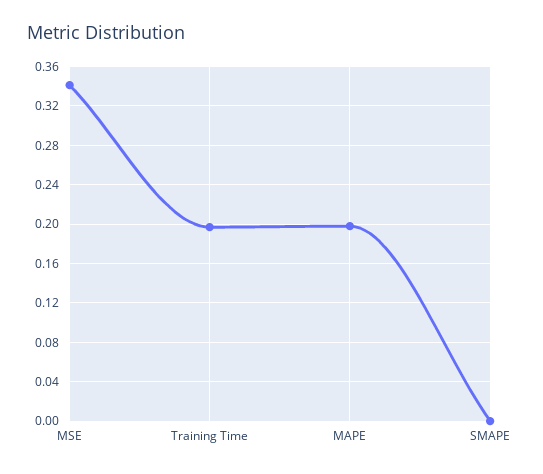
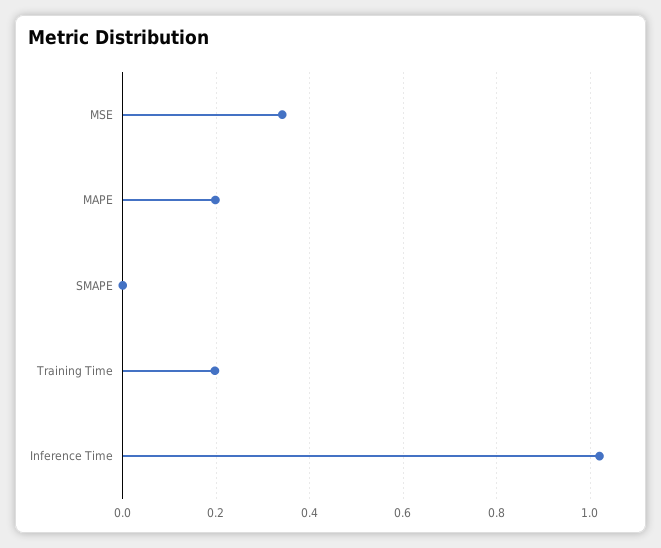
Inference Time: none -> 1.02

